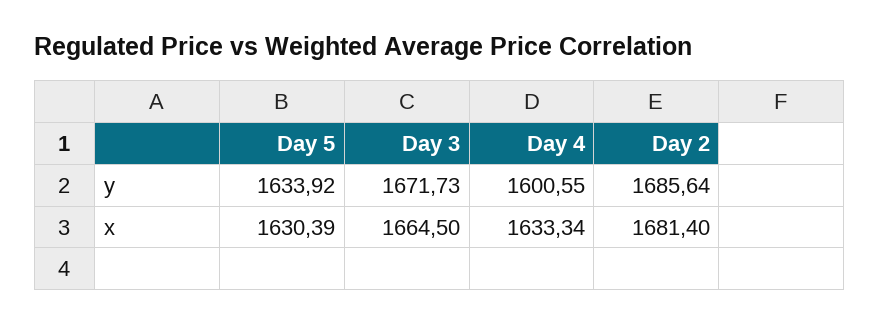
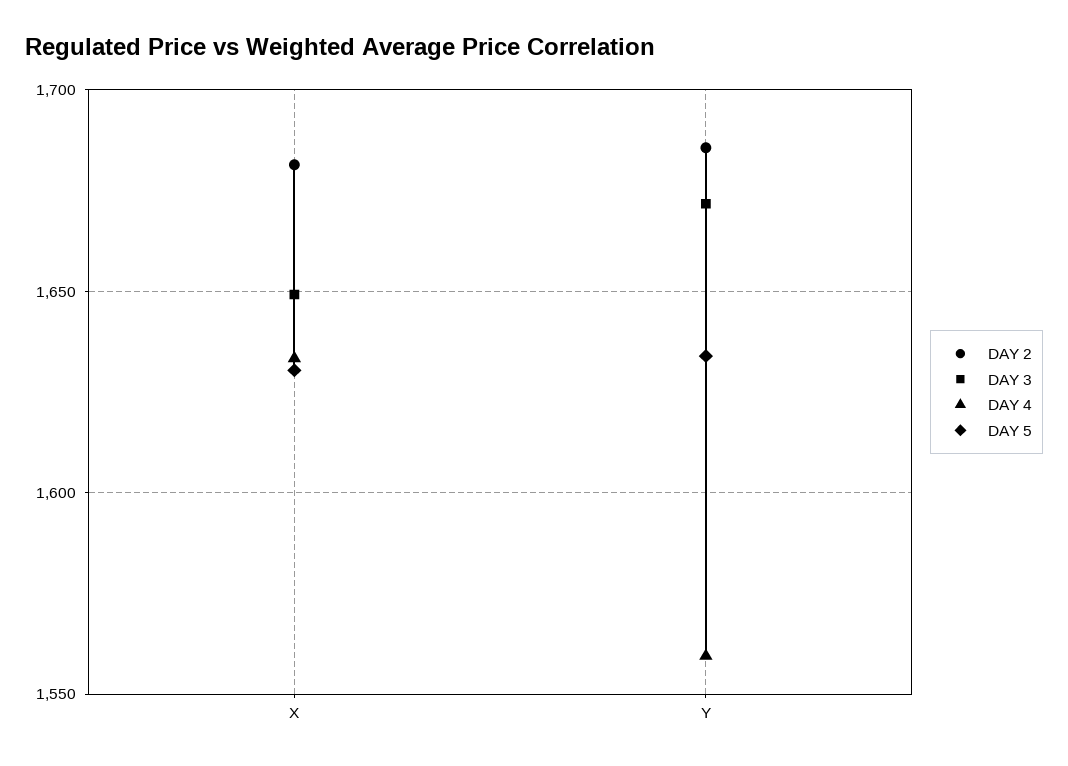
Day 4, y: 1600.55 -> 1560
Day 3, x: 1664.5 -> 1650

